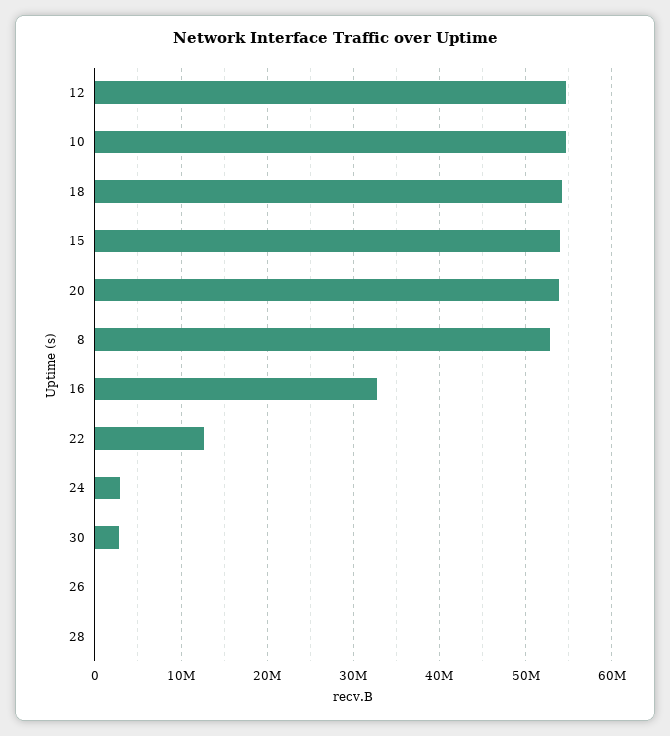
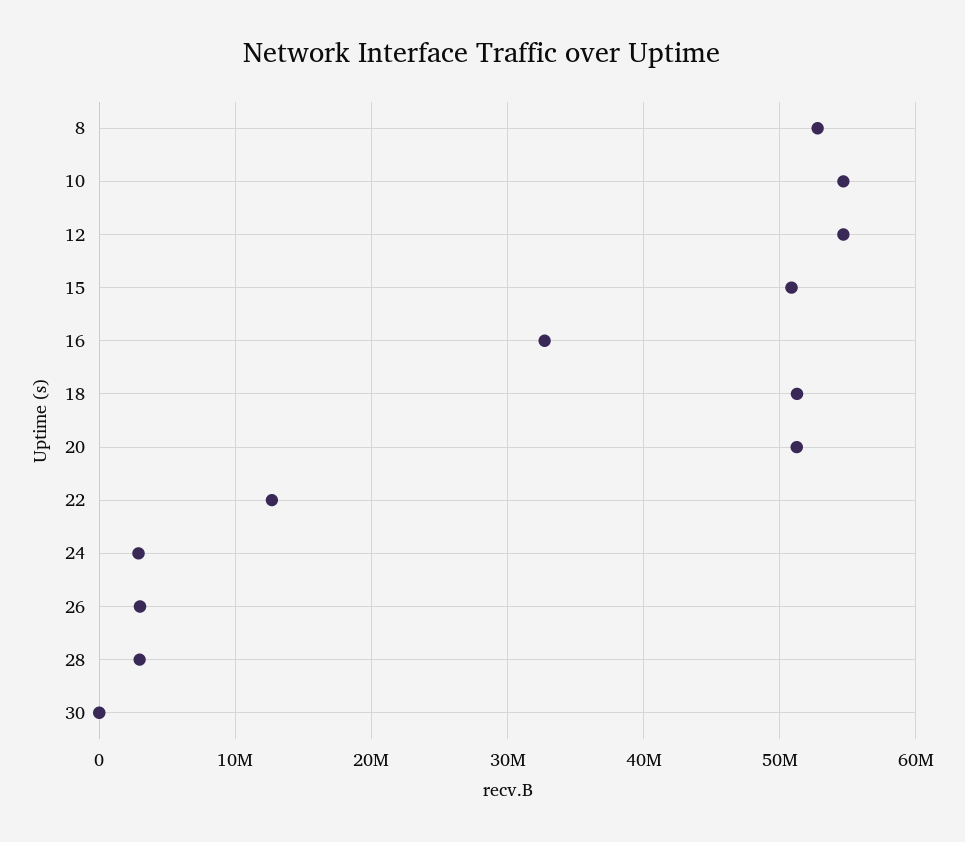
18: 54000000 -> 51000000
15: 54000000 -> 51000000
20: 54000000 -> 51000000
30: 3000000 -> 0
26: 0 -> 3000000
28: 0 -> 3000000

